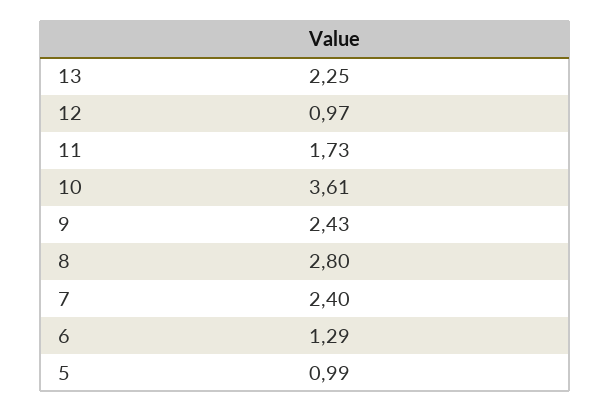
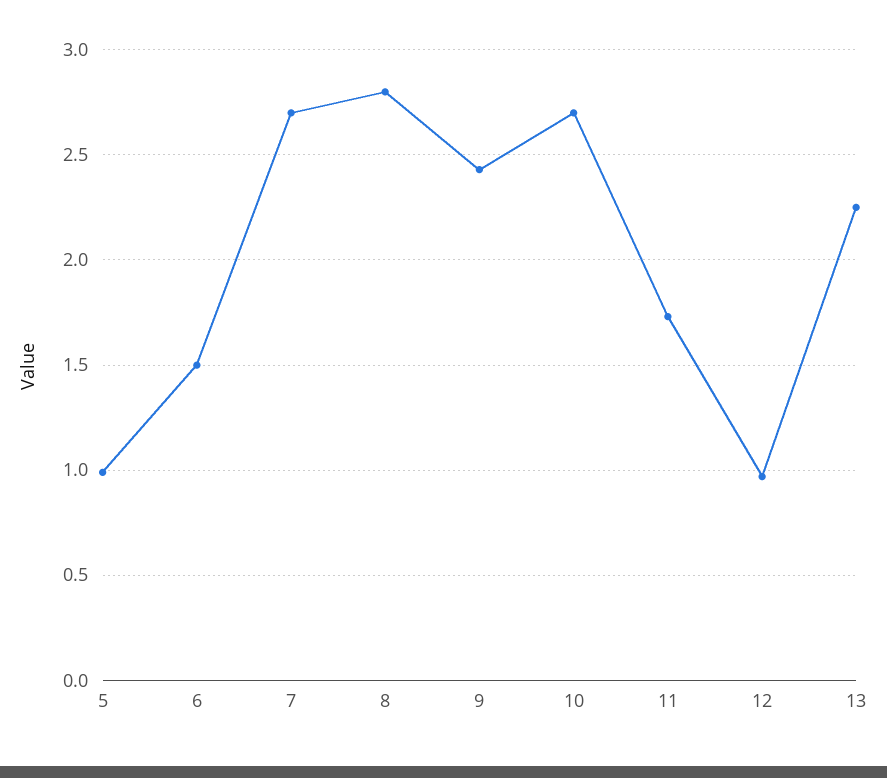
10: 3.61 -> 2.7
7: 2.4 -> 2.7
6: 1.29 -> 1.5

